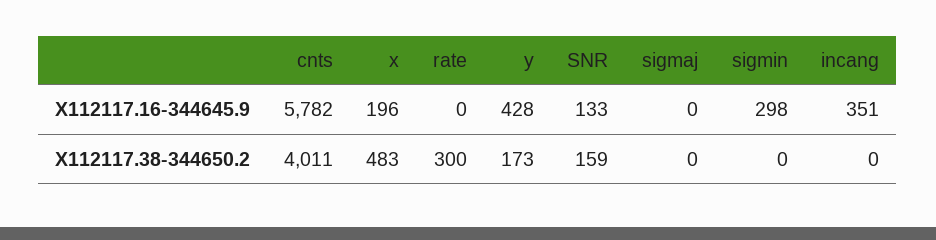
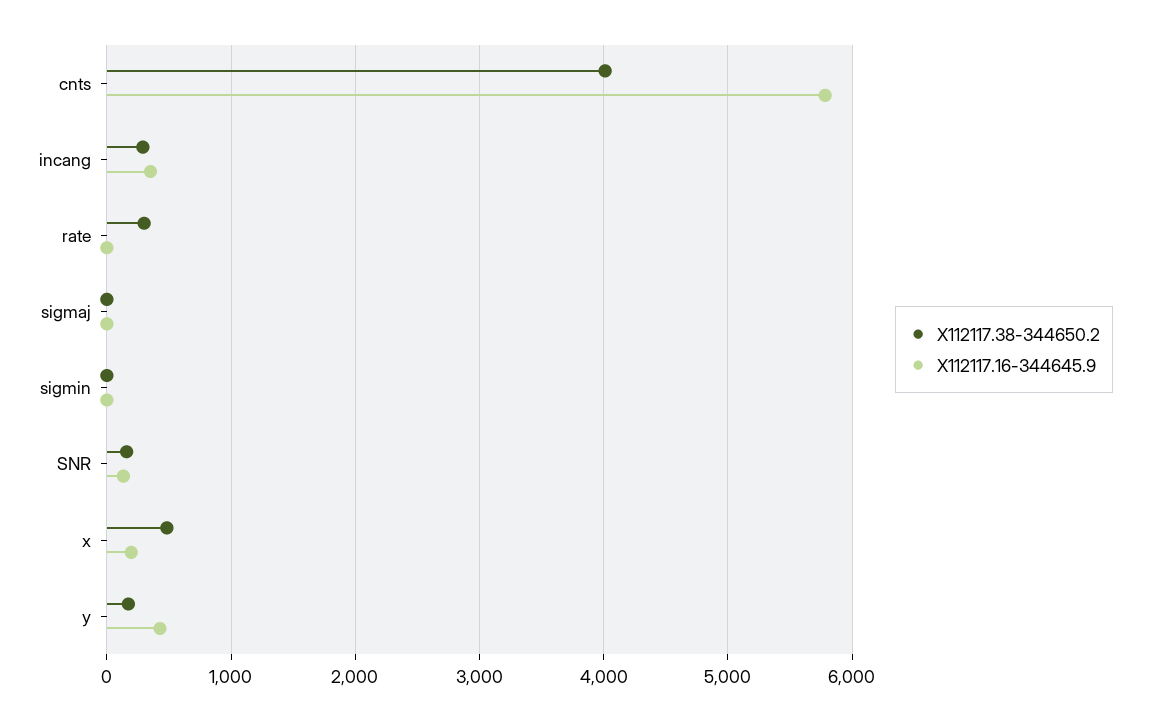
X112117.16-344645.9, sigmin: 298 -> 0
X112117.38-344650.2, incang: 0 -> 300

